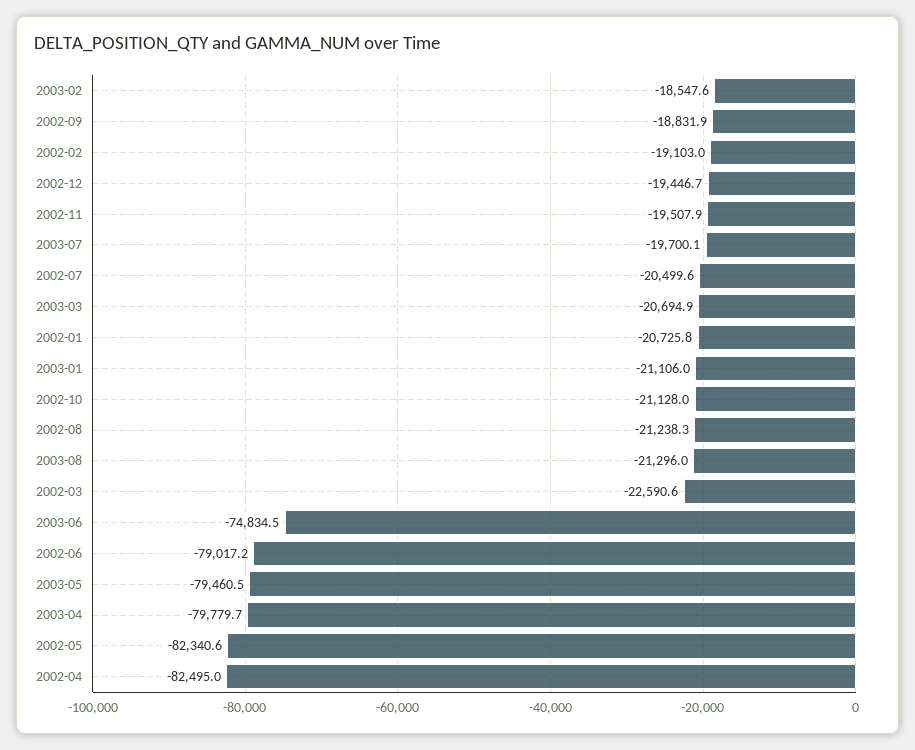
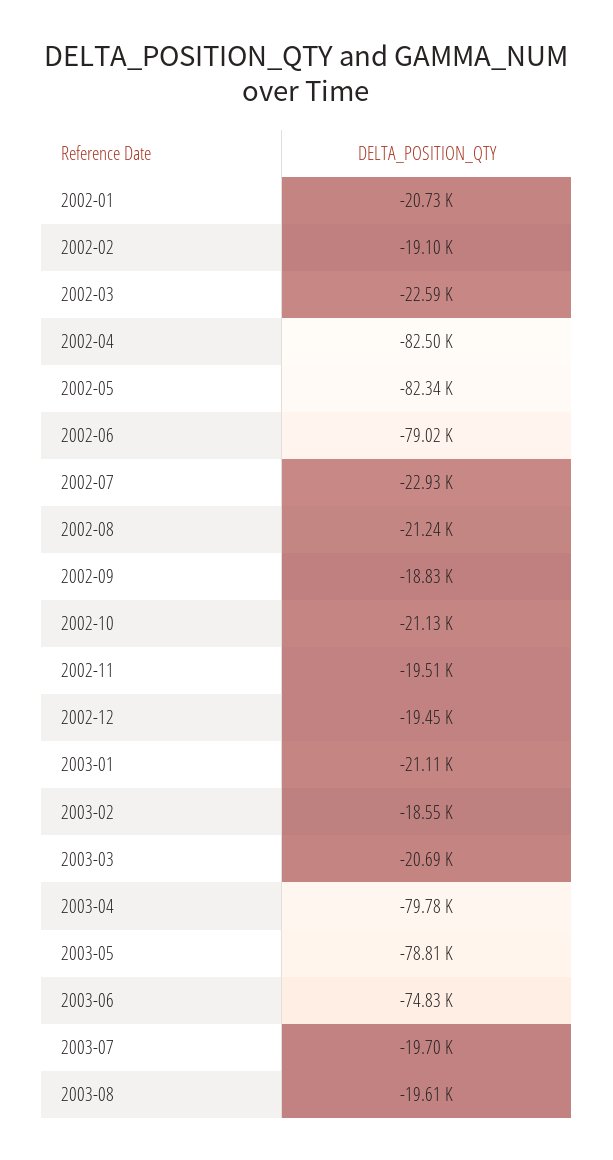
2002-07: -20499.6 -> -22930
2003-08: -21296 -> -19610
2003-05: -79460.5 -> -78810

